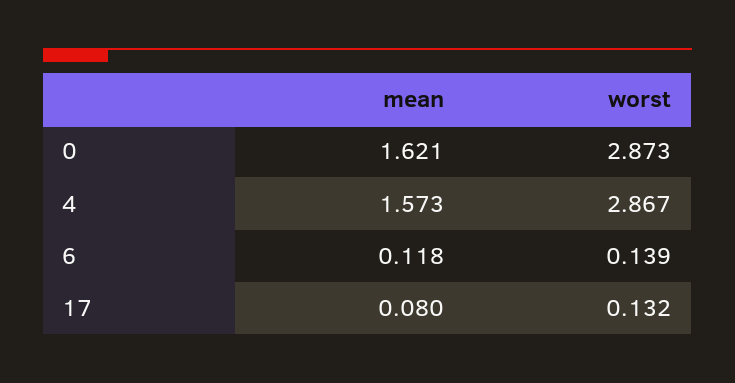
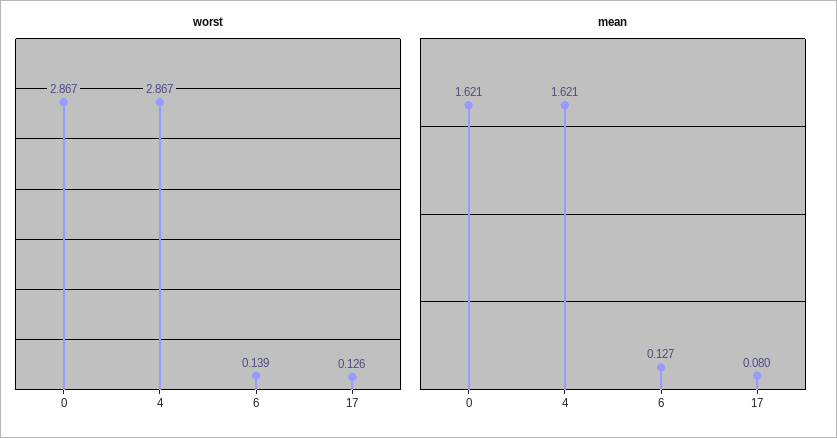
worst, 0: 2.873 -> 2.867
mean, 4: 1.573 -> 1.621
mean, 6: 0.118 -> 0.127
worst, 17: 0.132 -> 0.126

